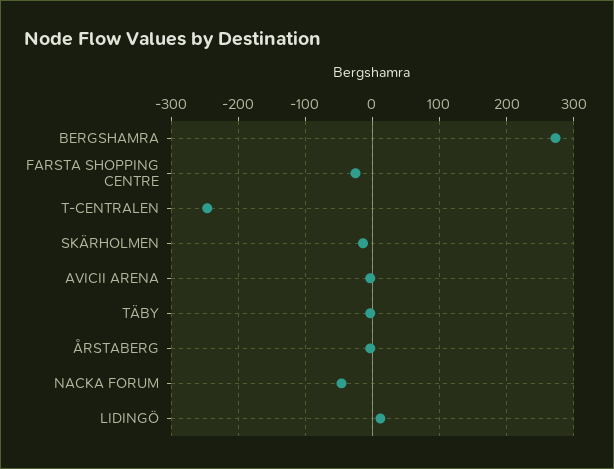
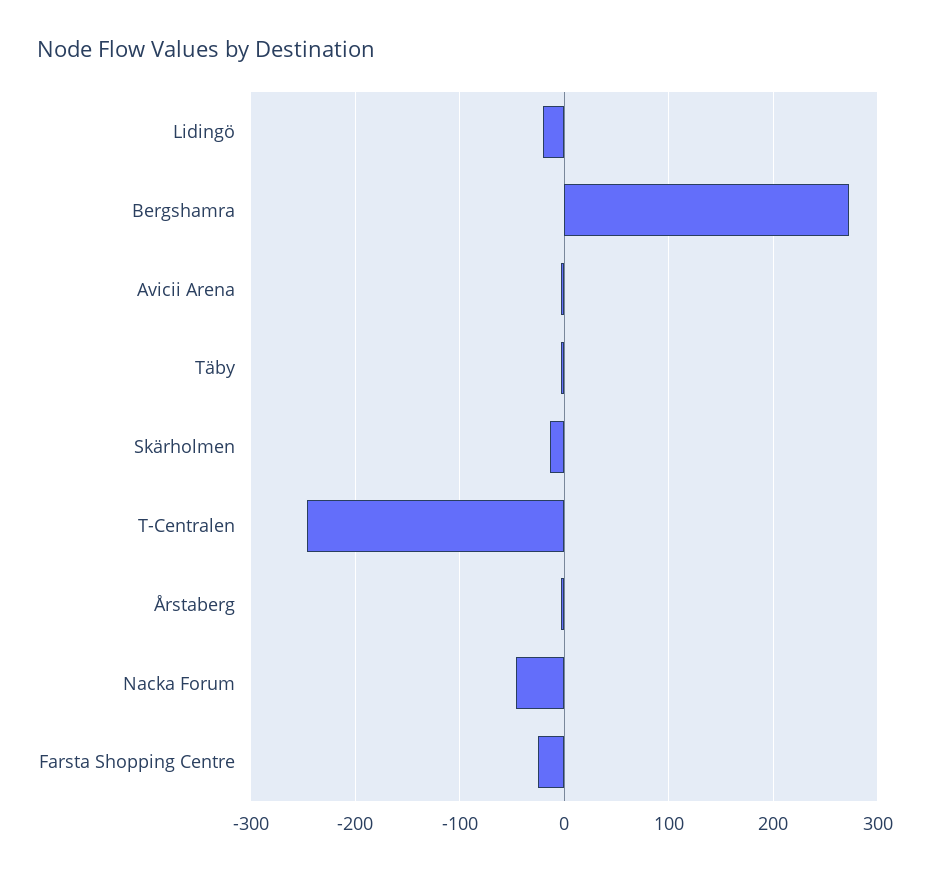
LIDINGÖ: 10 -> -20

